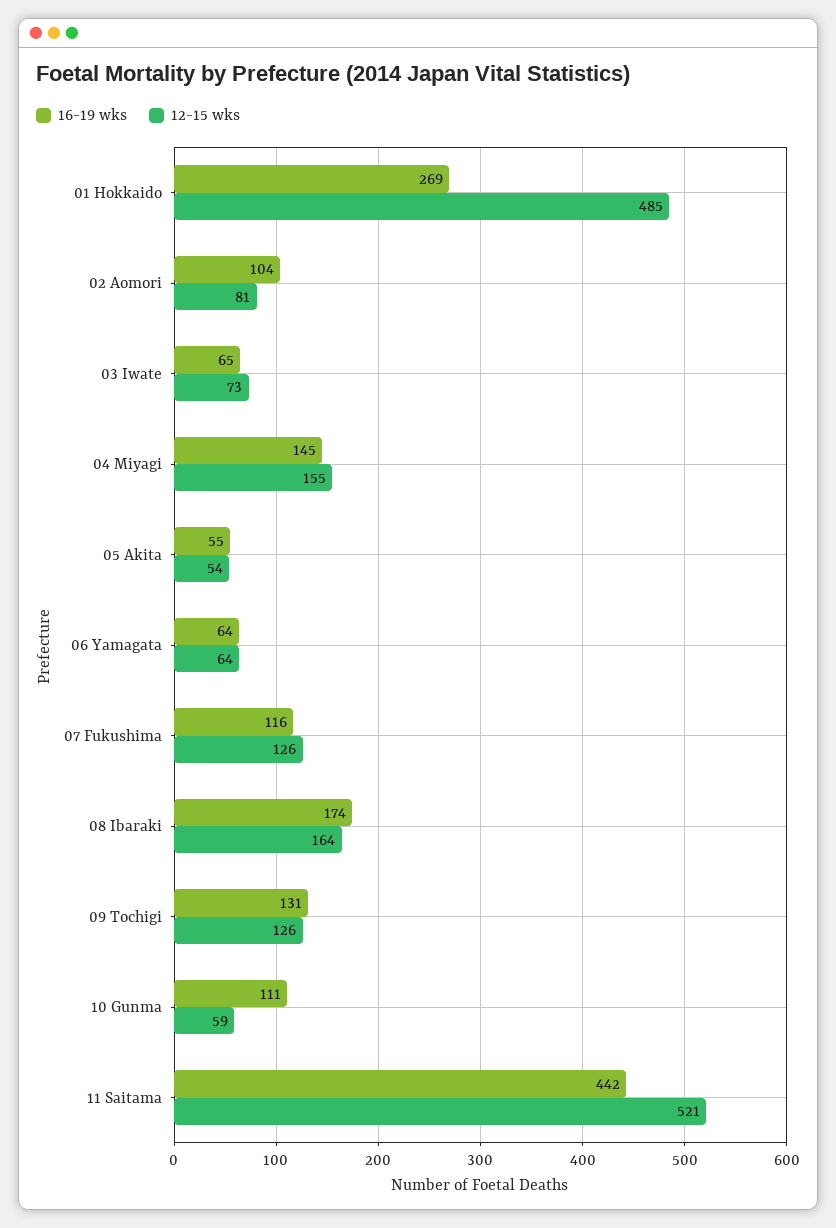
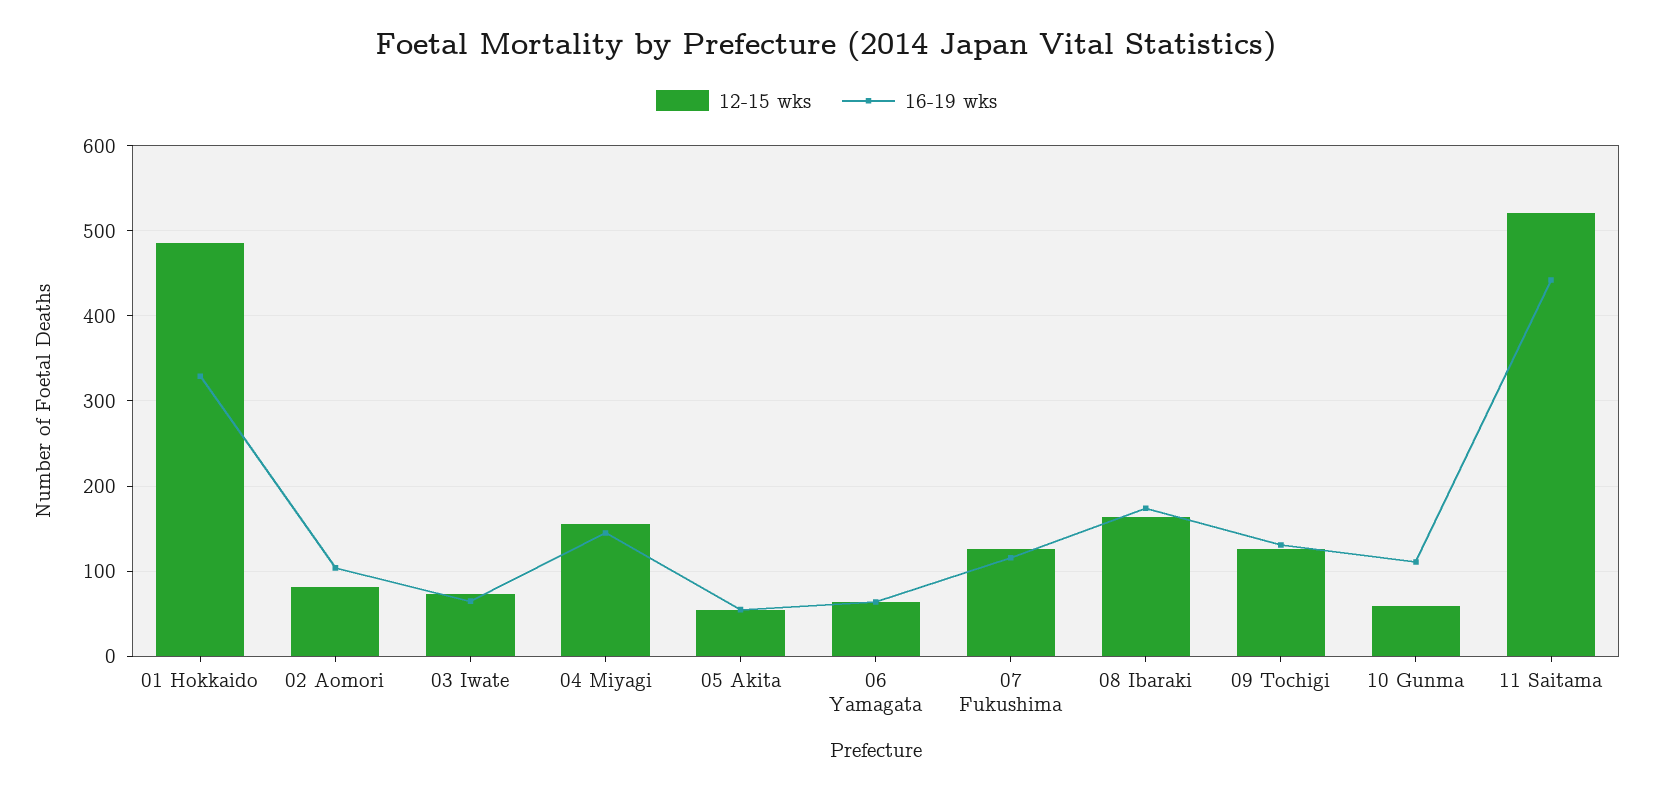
16-19 wks, 01 Hokkaido: 269 -> 330

